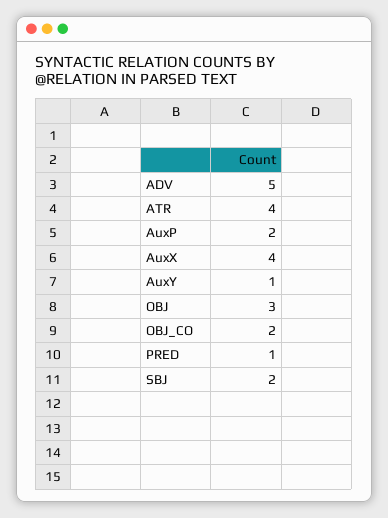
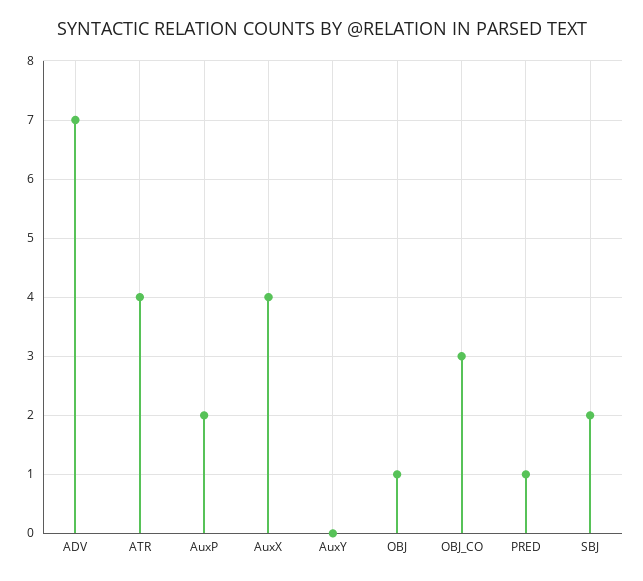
ADV: 5 -> 7
AuxY: 1 -> 0
OBJ: 3 -> 1
OBJ_CO: 2 -> 3

